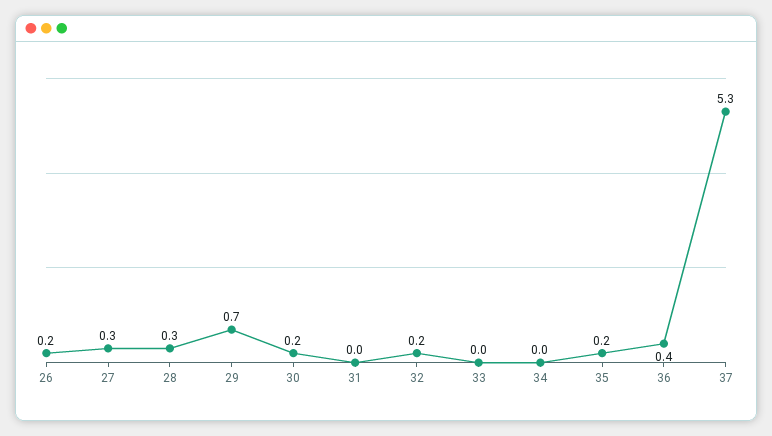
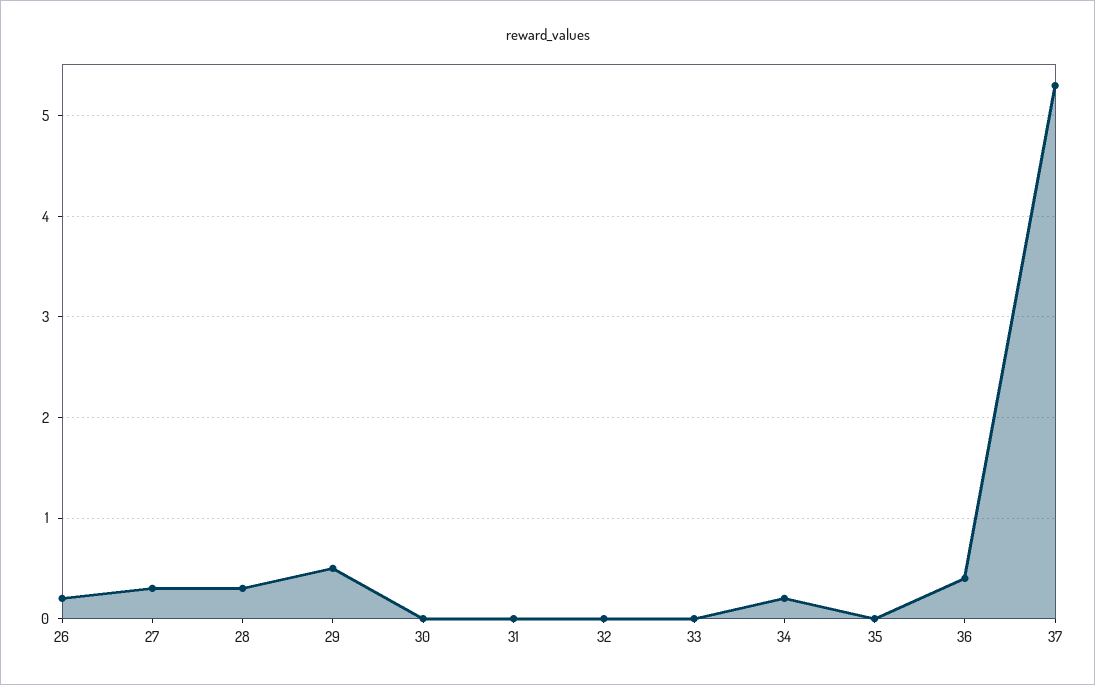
29: 0.7 -> 0.5
30: 0.2 -> 0
32: 0.2 -> 0
34: 0 -> 0.2
35: 0.2 -> 0

